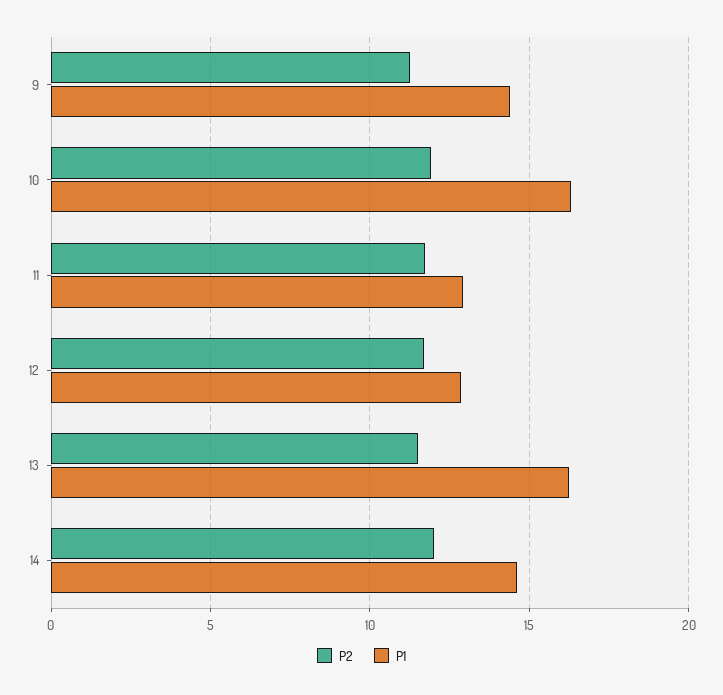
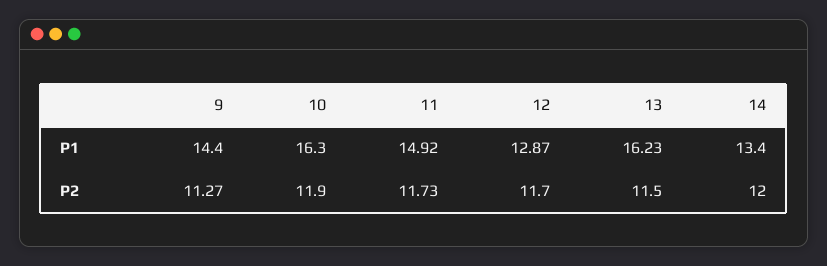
P1, 11: 13 -> 14.92
P1, 14: 14.5 -> 13.4

